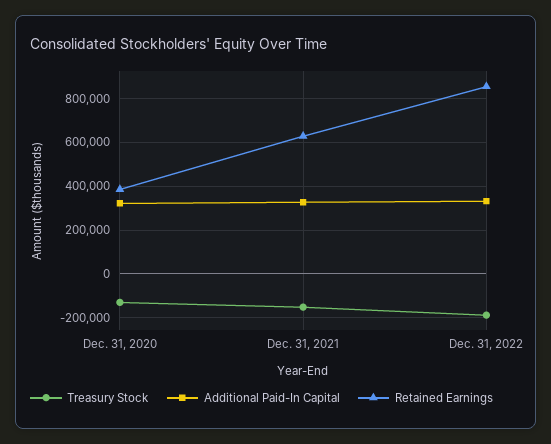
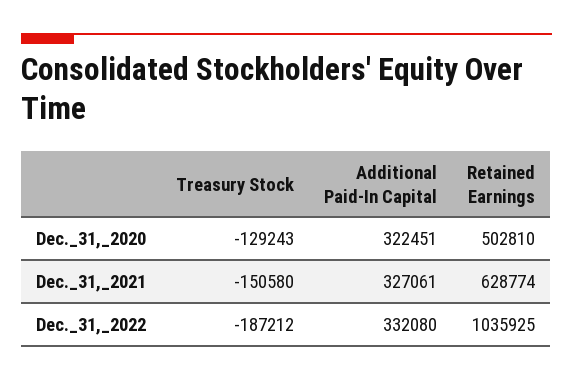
Retained Earnings, Dec. 31, 2020: 400000 -> 502810
Retained Earnings, Dec. 31, 2022: 850000 -> 1035925

